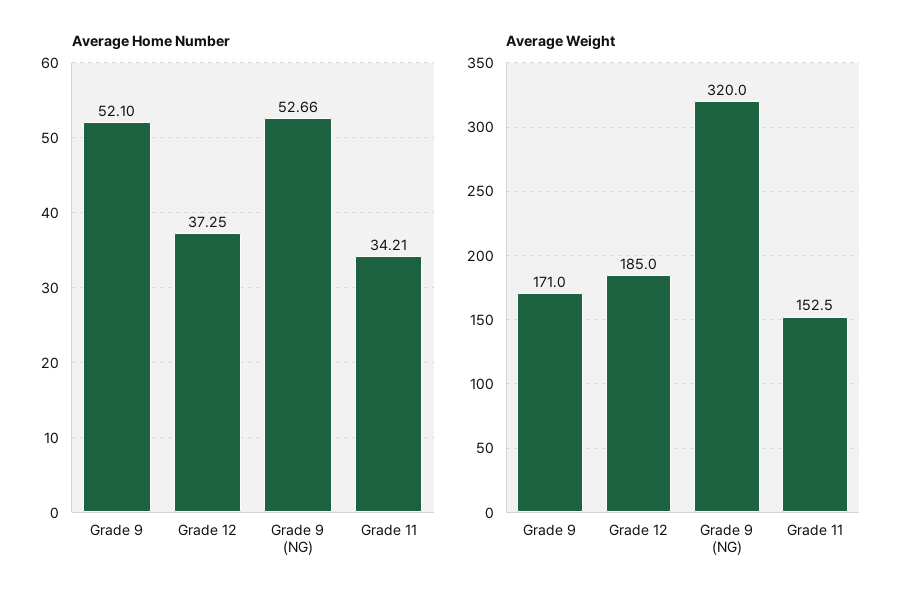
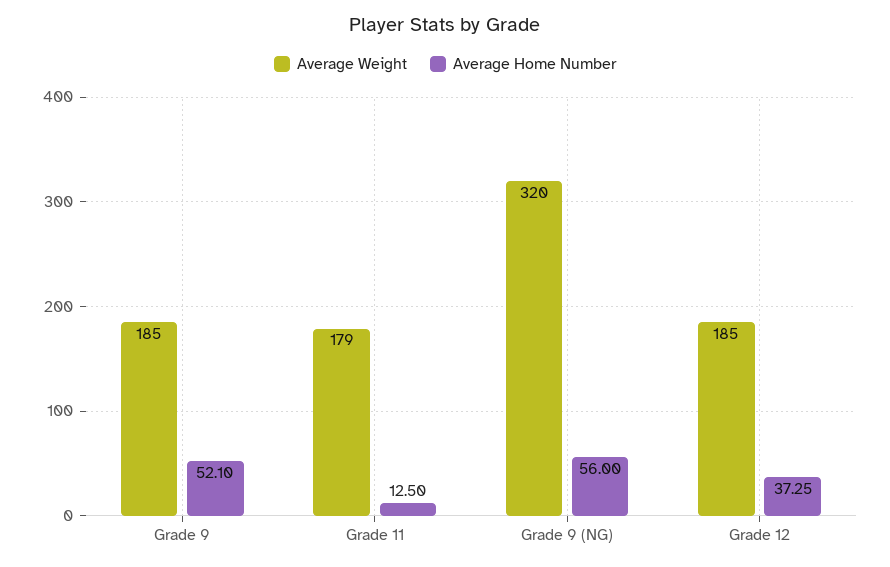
Average Home Number, Grade 9 (NG): 52.66 -> 56
Average Home Number, Grade 11: 34.21 -> 12.5
Average Weight, Grade 9: 171 -> 185
Average Weight, Grade 11: 152.5 -> 179

